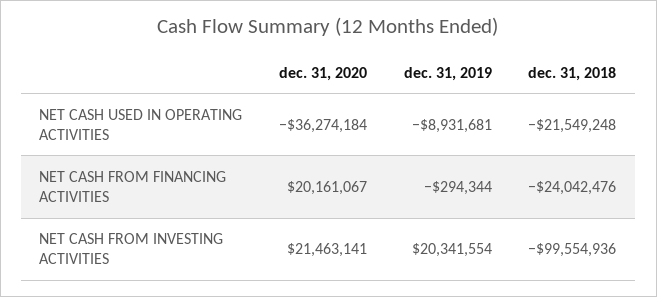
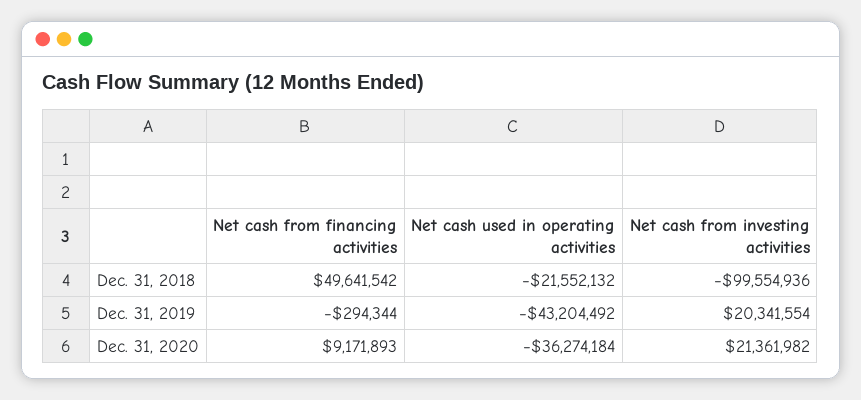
dec. 31, 2019, NET CASH USED IN OPERATING ACTIVITIES: -8931681 -> -43204492
dec. 31, 2018, NET CASH USED IN OPERATING ACTIVITIES: -21549248 -> -21552132
dec. 31, 2020, NET CASH FROM FINANCING ACTIVITIES: 20161067 -> 9171893
dec. 31, 2018, NET CASH FROM FINANCING ACTIVITIES: -24042476 -> 49641542
dec. 31, 2020, NET CASH FROM INVESTING ACTIVITIES: 21463141 -> 21361982

